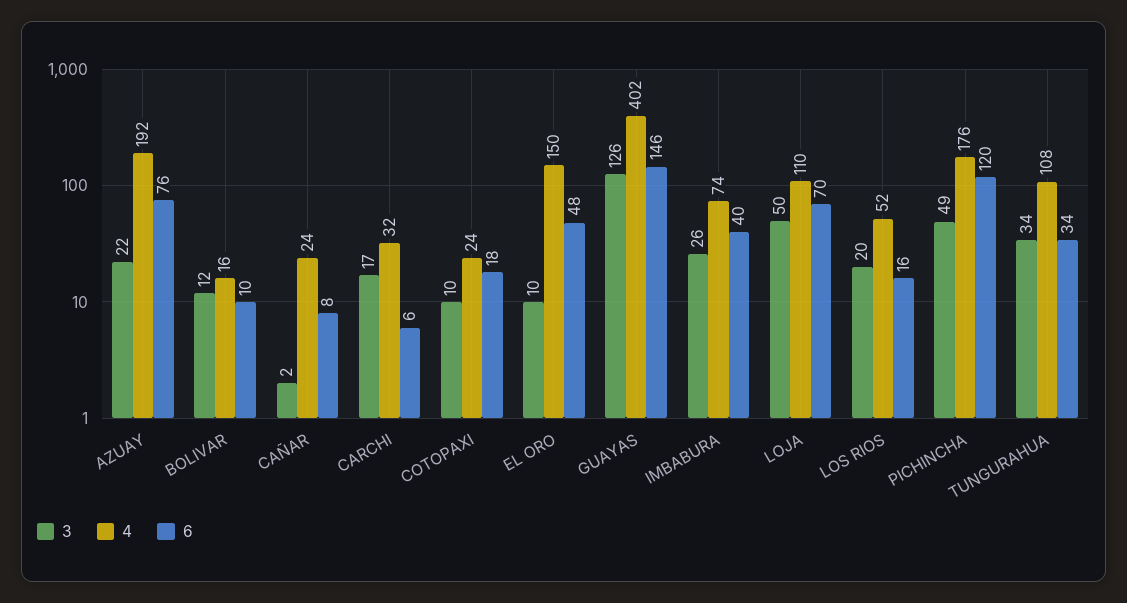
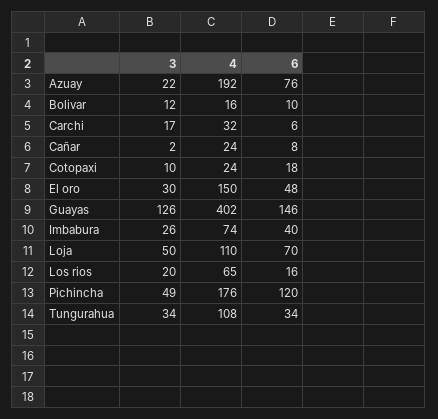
3, EL ORO: 10 -> 30
4, LOS RIOS: 52 -> 65

